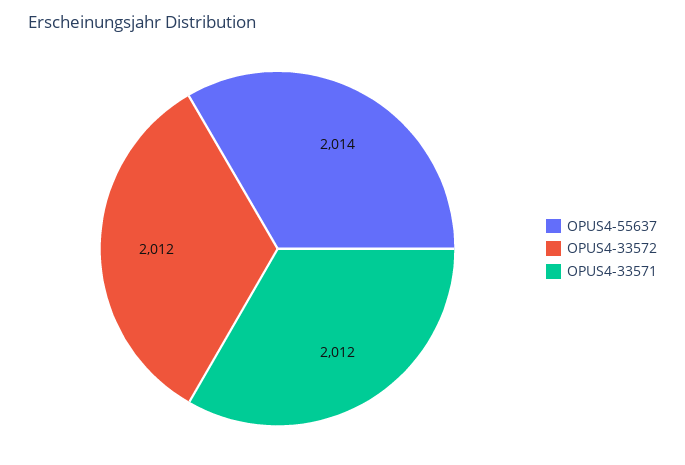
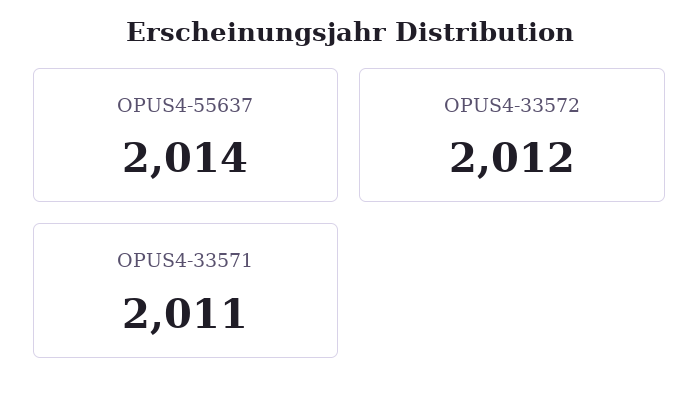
OPUS4-33571: 2012 -> 2011

